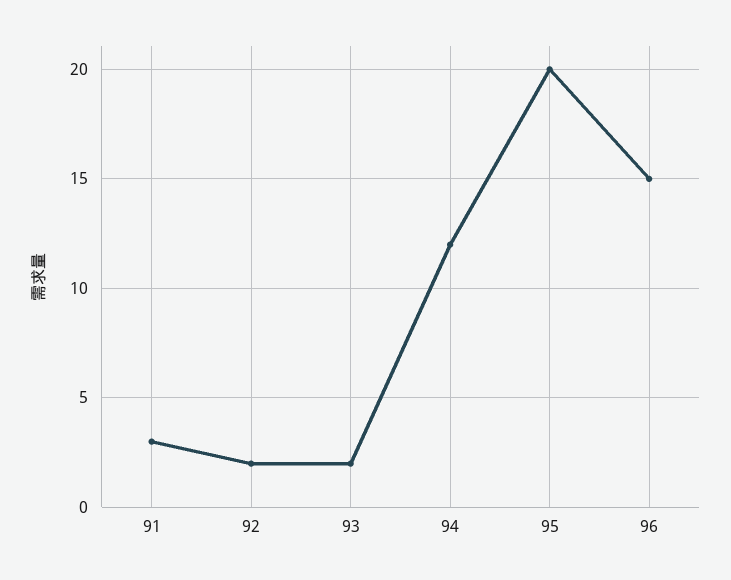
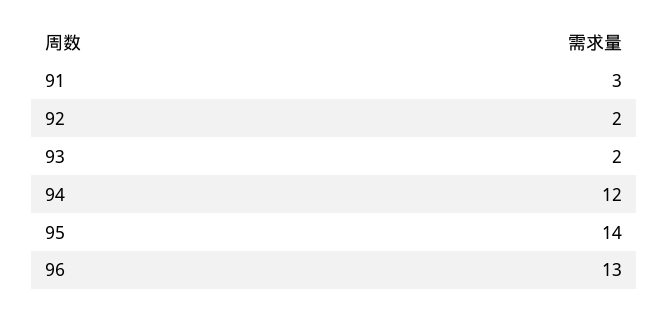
95: 20 -> 14
96: 15 -> 13

